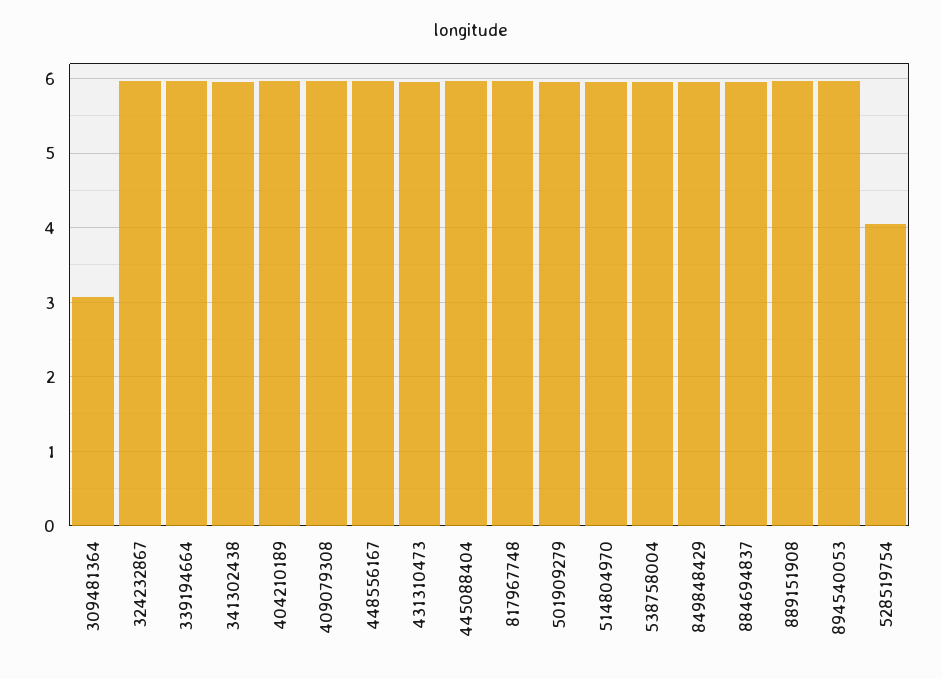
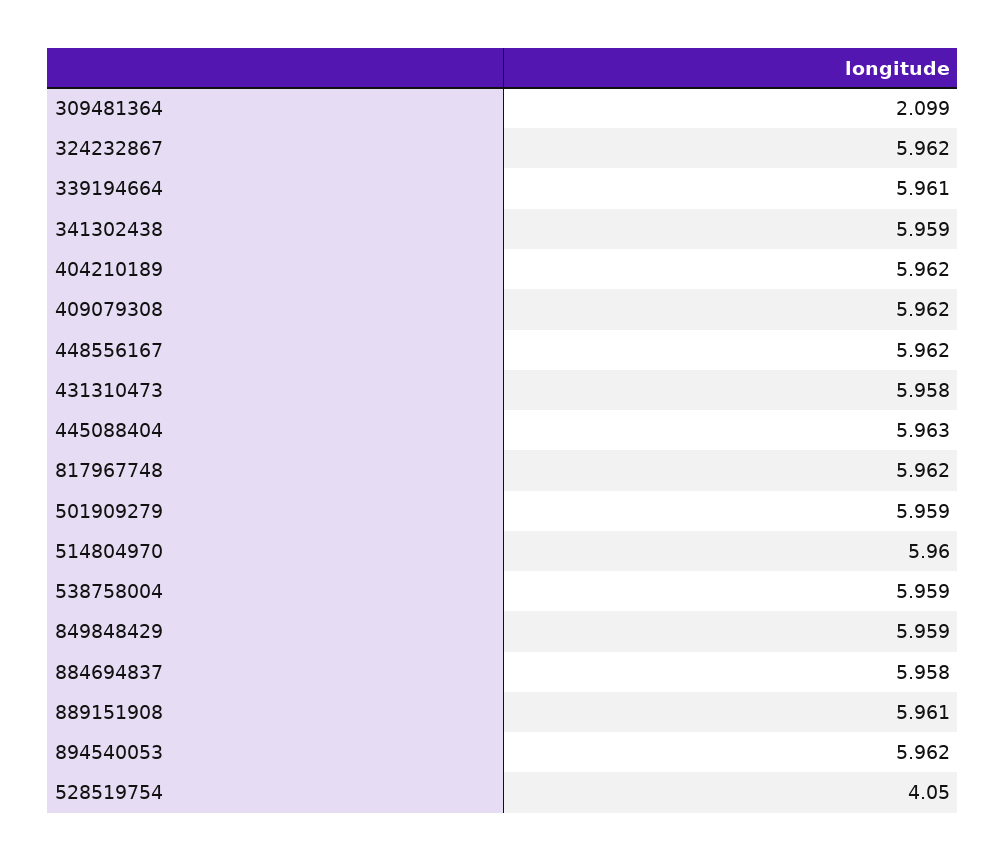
309481364: 3.1 -> 2.099

